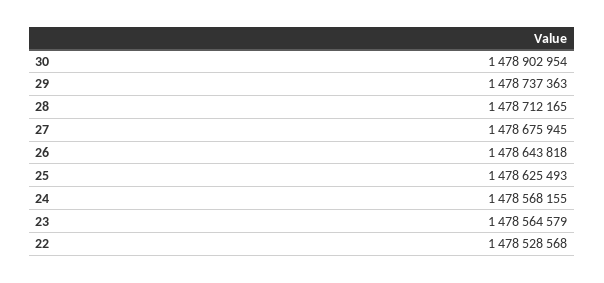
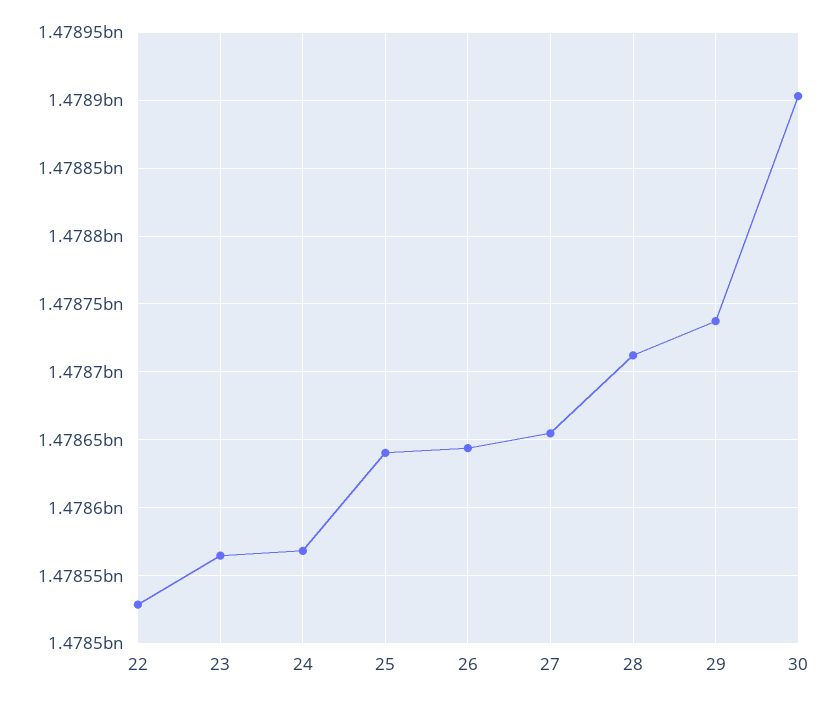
27: 1478675945 -> 1478655000
25: 1478625493 -> 1478640000

